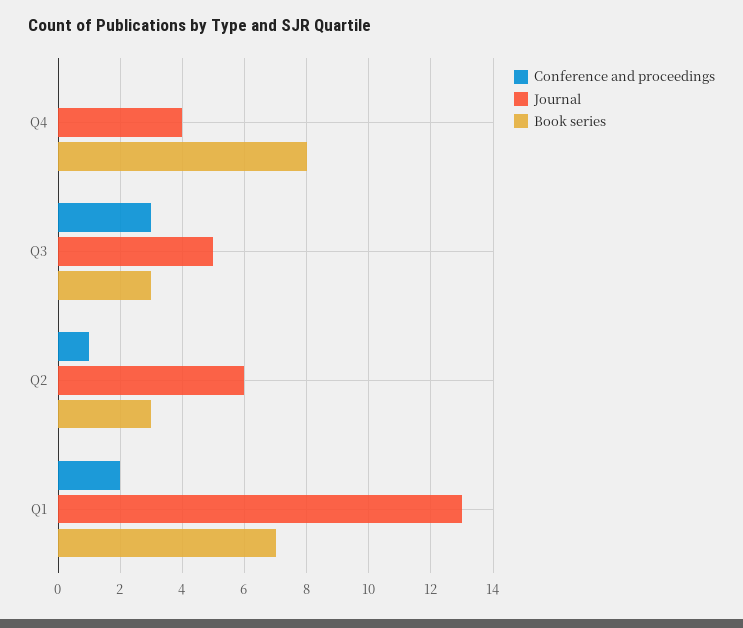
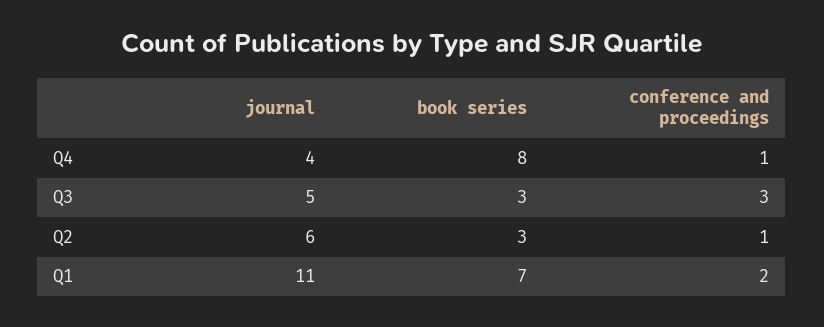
Conference and proceedings, Q4: 0 -> 1
Journal, Q1: 13 -> 11

